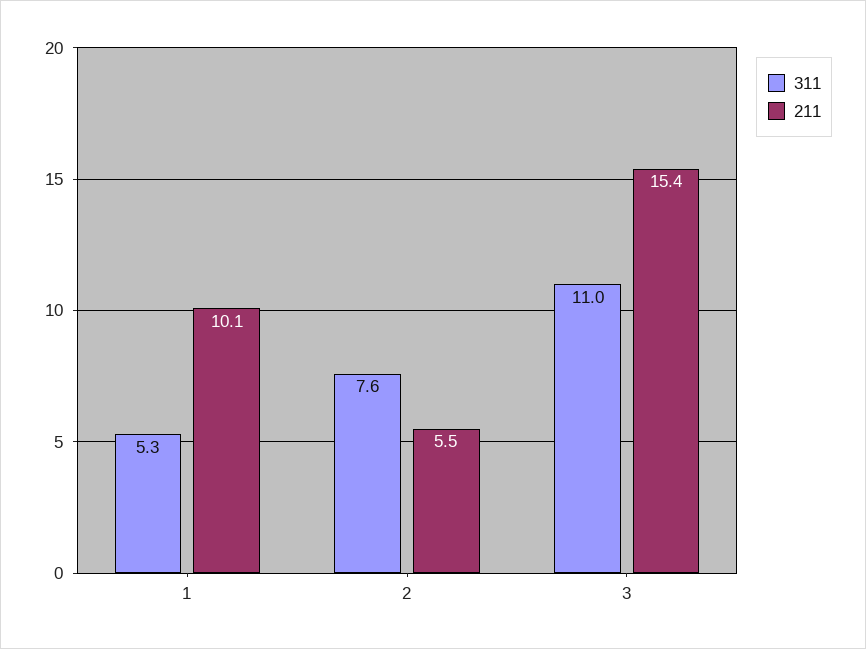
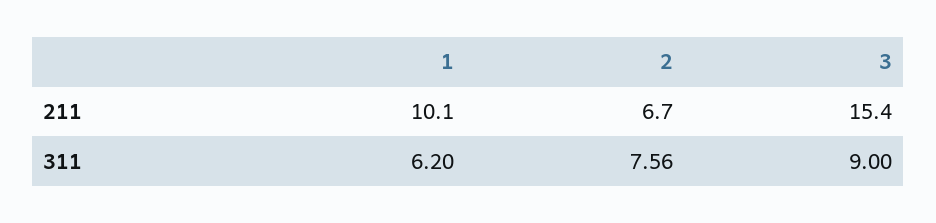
311, 1: 5.3 -> 6.2
211, 2: 5.5 -> 6.7
311, 3: 11 -> 9

